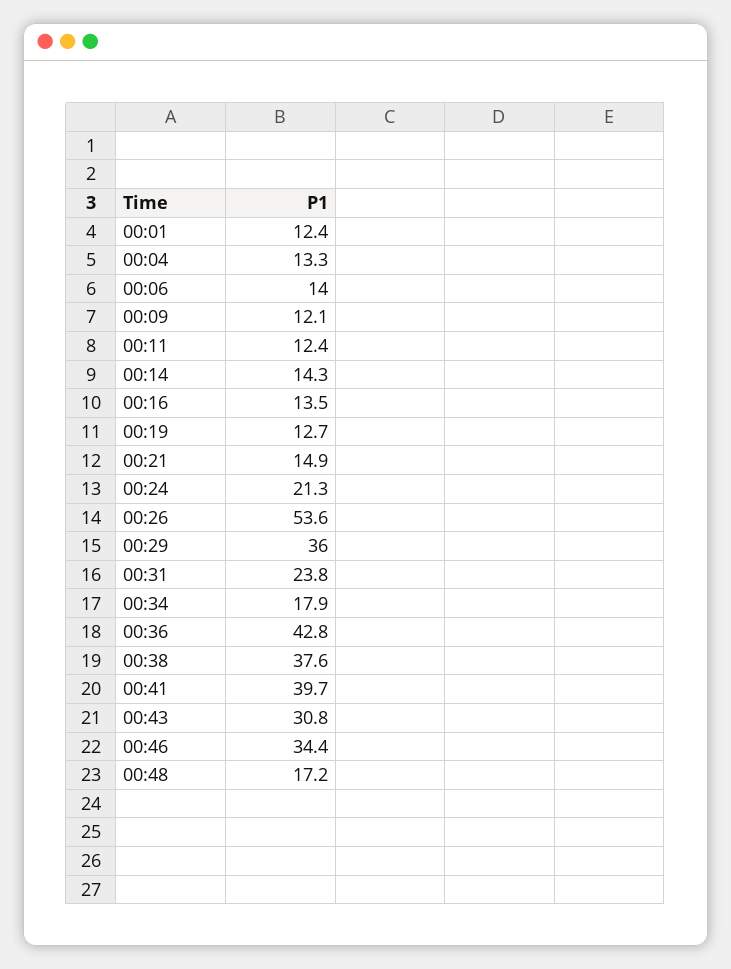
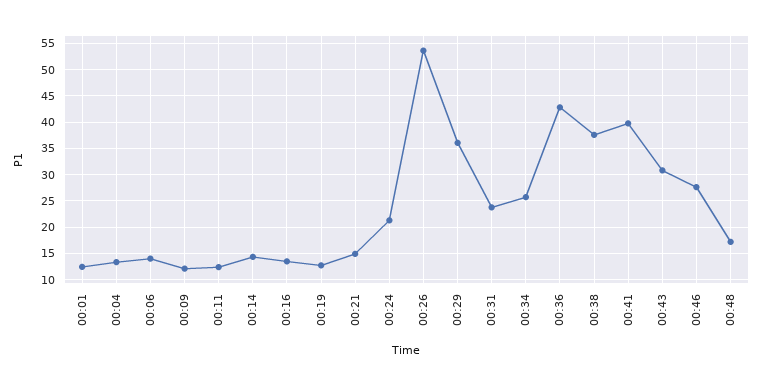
00:34: 17.9 -> 25
00:46: 34.4 -> 27.5

